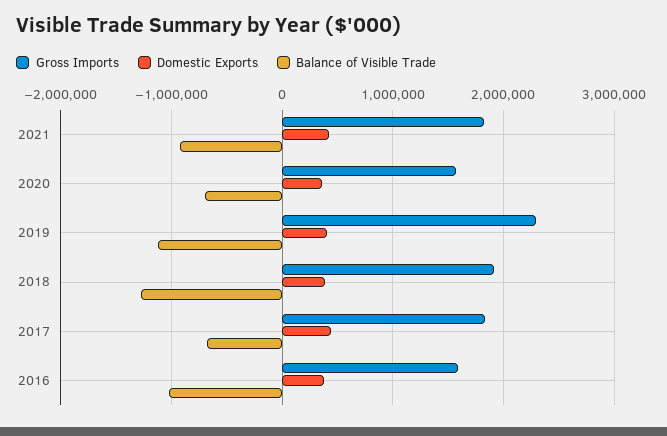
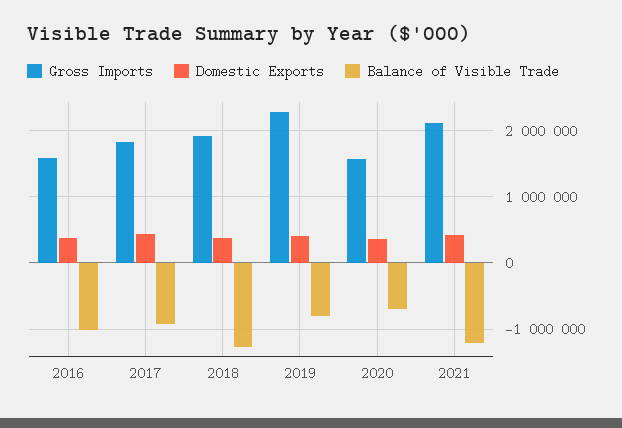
Gross Imports, 2021: 1800000 -> 2100000
Balance of Visible Trade, 2021: -900000 -> -1200000
Balance of Visible Trade, 2019: -1100000 -> -800000
Balance of Visible Trade, 2017: -700000 -> -900000

